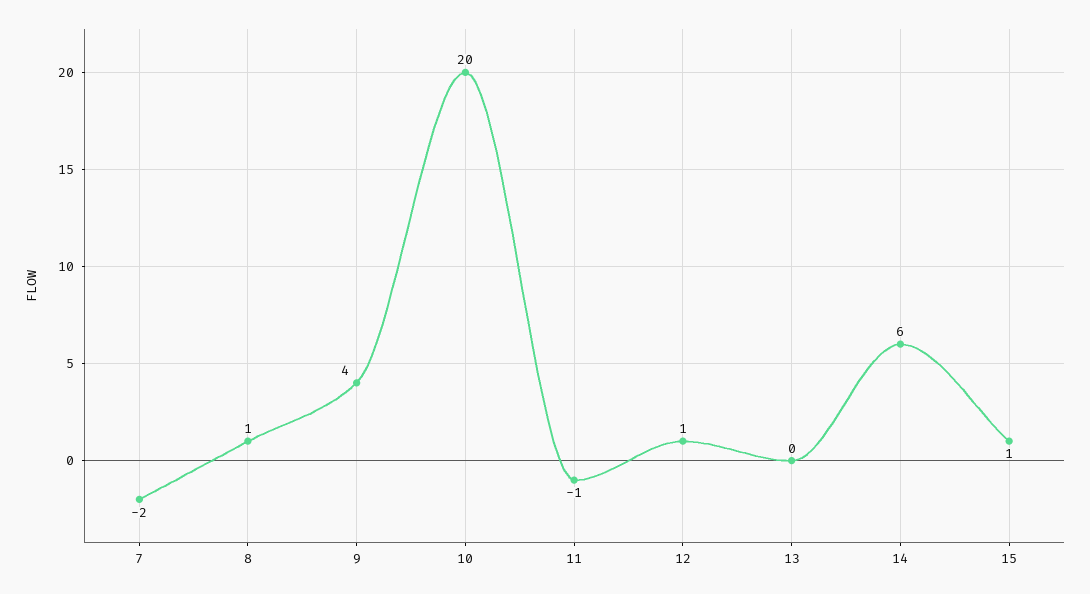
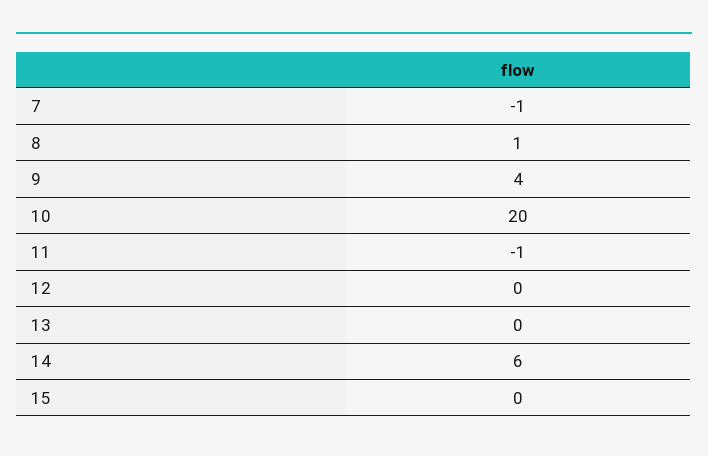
7: -2 -> -1
12: 1 -> 0
15: 1 -> 0

